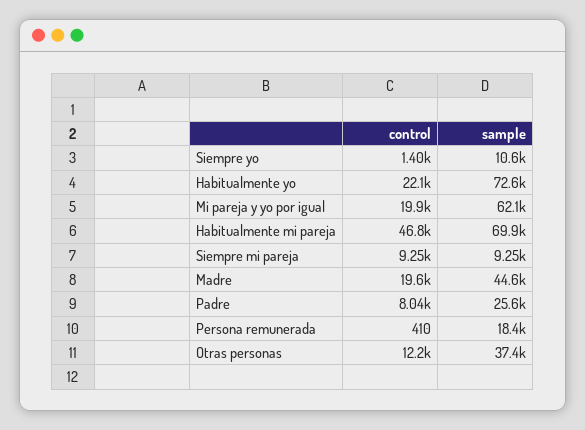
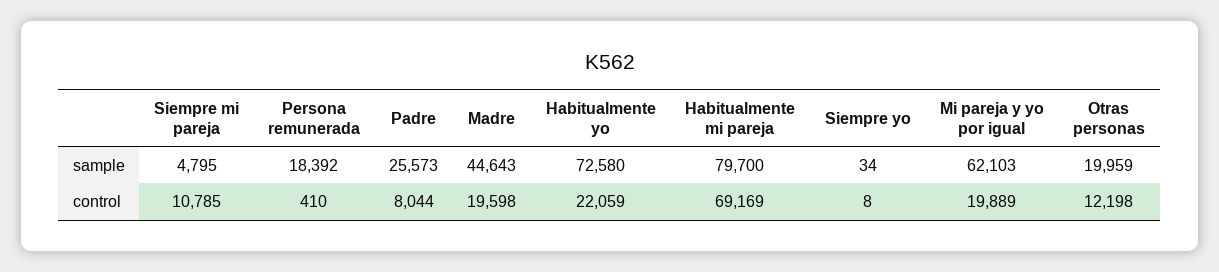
control, Siempre yo: 1400 -> 8
sample, Siempre yo: 10600 -> 34
control, Habitualmente mi pareja: 46800 -> 69169
sample, Habitualmente mi pareja: 69900 -> 79700
control, Siempre mi pareja: 9250 -> 10785
sample, Siempre mi pareja: 9250 -> 4795
sample, Otras personas: 37400 -> 19959

